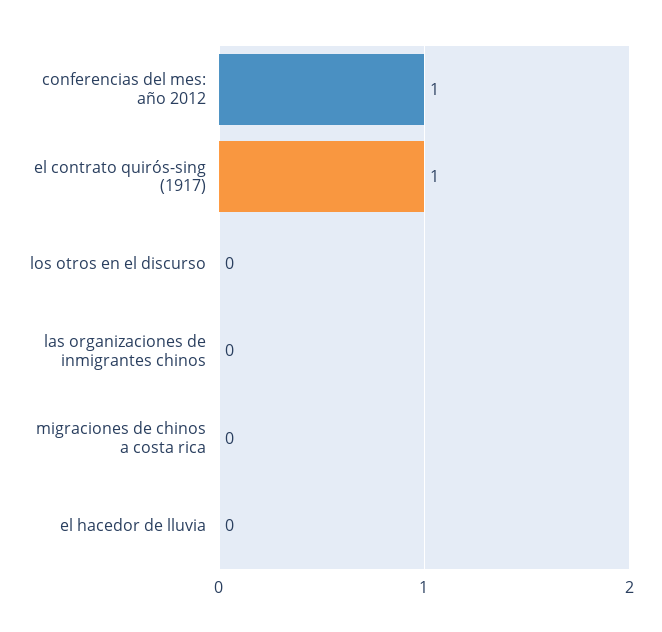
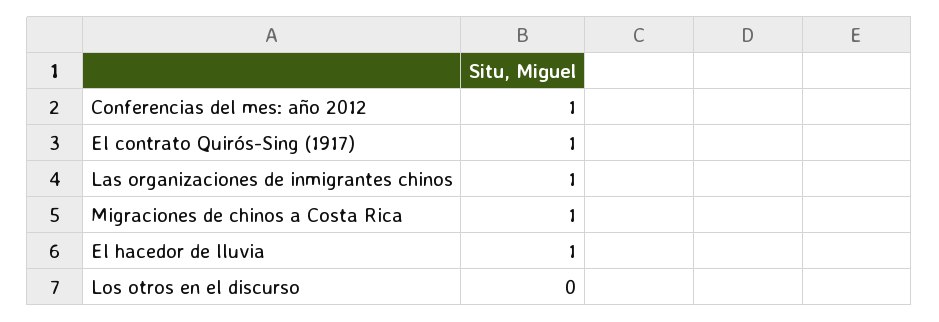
las organizaciones de inmigrantes chinos: 0 -> 1
migraciones de chinos a costa rica: 0 -> 1
el hacedor de lluvia: 0 -> 1

